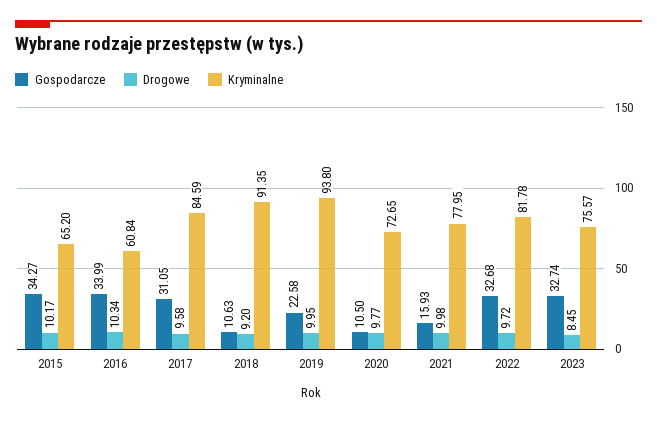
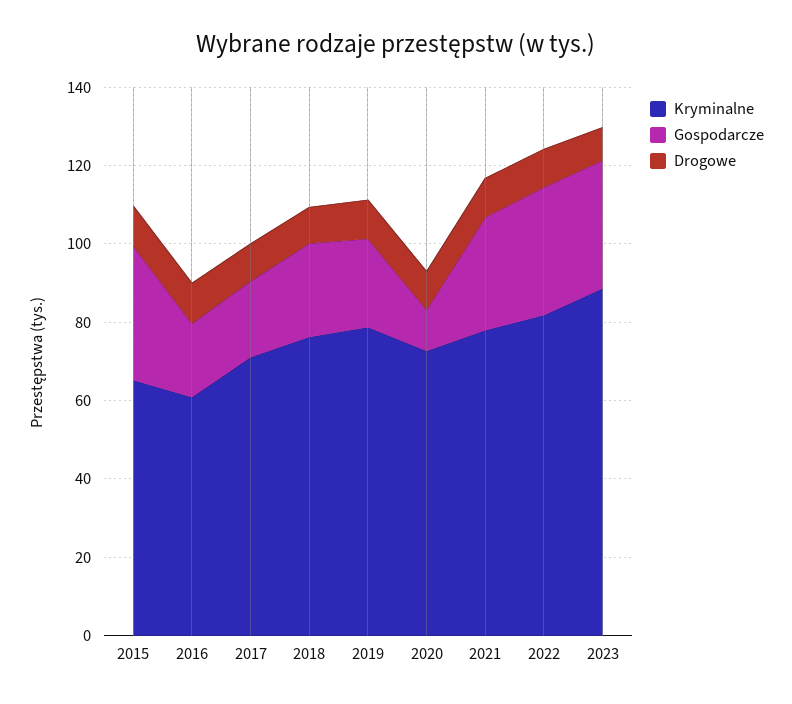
Gospodarcze, 2016: 33.99 -> 20
Gospodarcze, 2017: 31.05 -> 20
Kryminalne, 2017: 84.59 -> 70
Gospodarcze, 2018: 10.63 -> 25
Kryminalne, 2018: 91.35 -> 75
Kryminalne, 2019: 93.8 -> 80
Gospodarcze, 2021: 15.93 -> 30
Kryminalne, 2023: 75.57 -> 90

